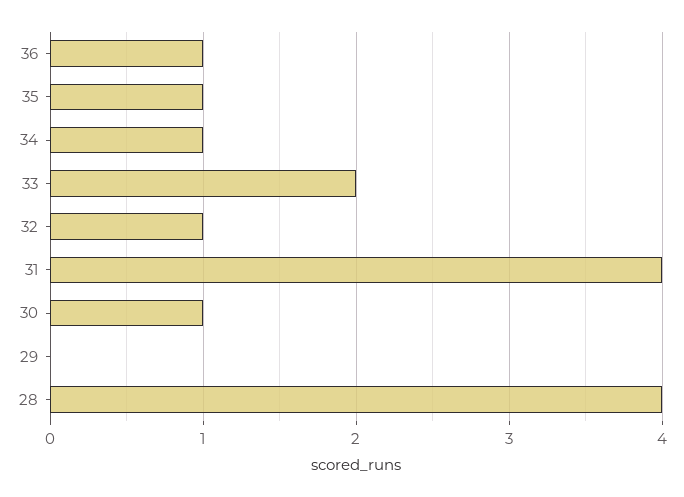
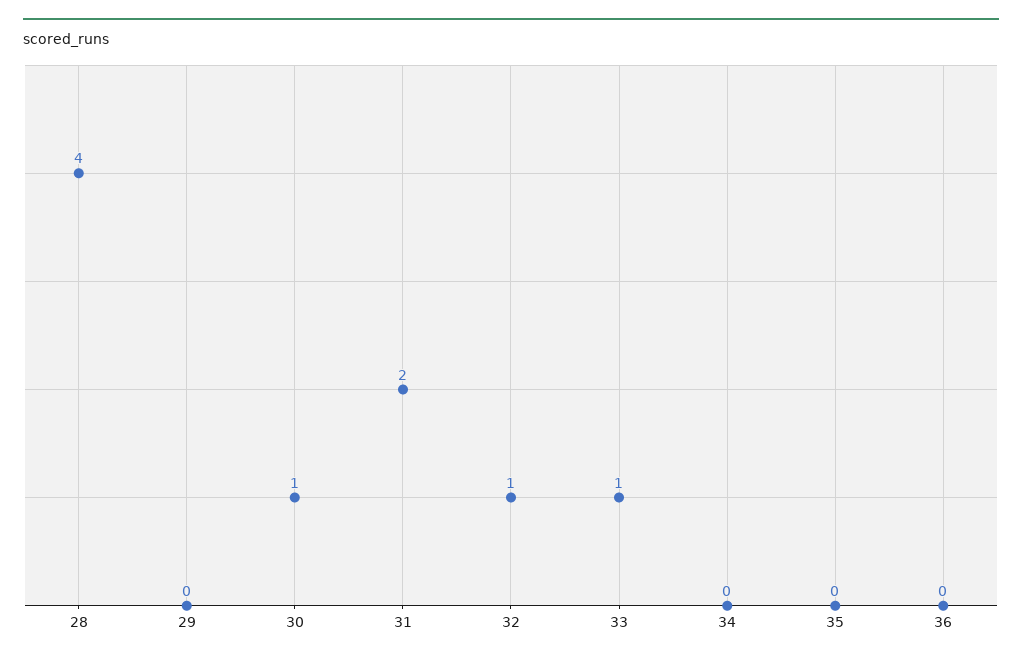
36: 1 -> 0
35: 1 -> 0
34: 1 -> 0
33: 2 -> 1
31: 4 -> 2

